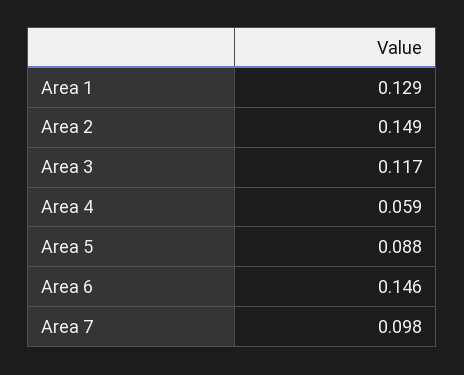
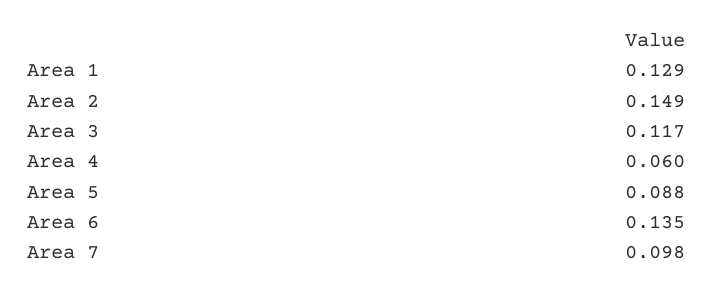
Area 4: 0.059 -> 0.06
Area 6: 0.146 -> 0.135

